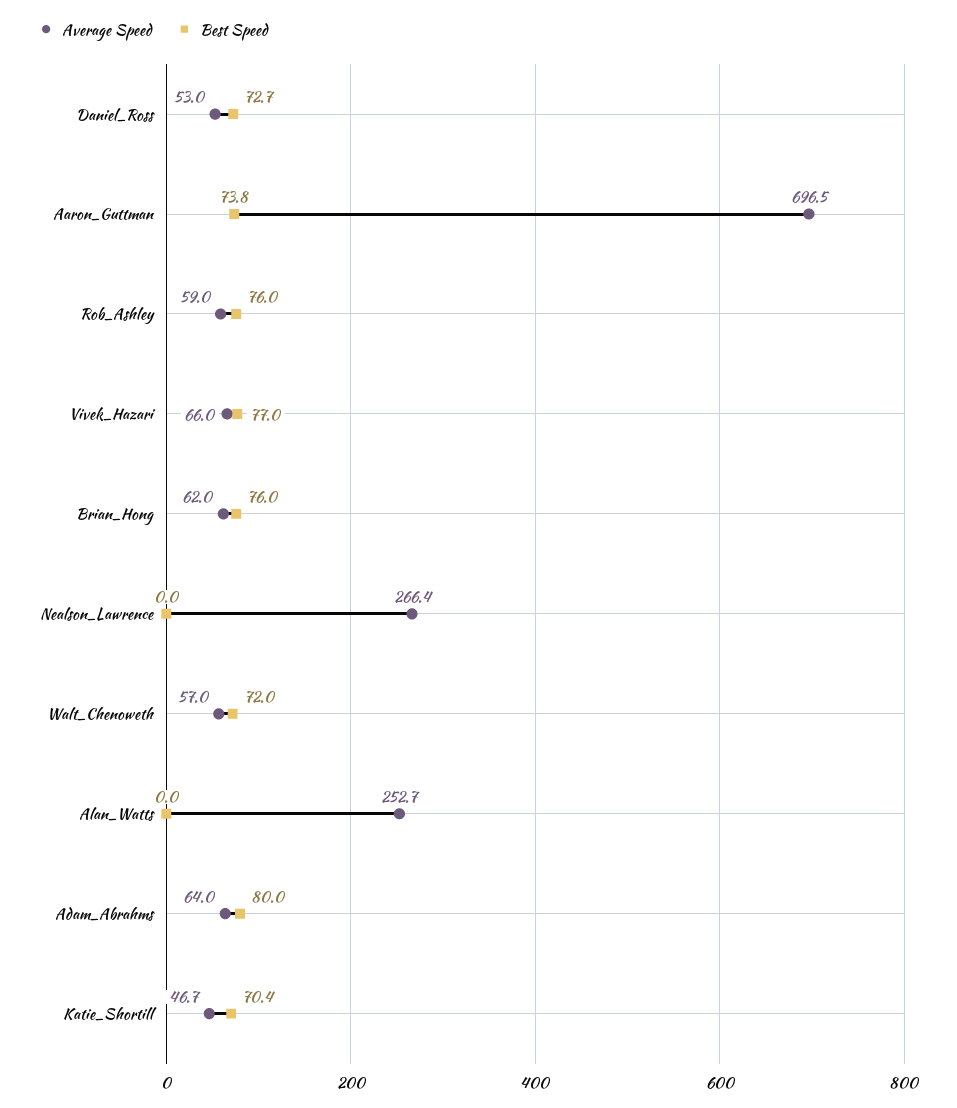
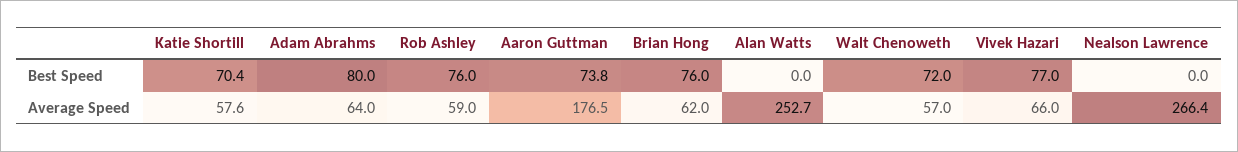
Average Speed, Daniel_Ross: 53 -> none
Best Speed, Daniel_Ross: 72.7 -> none
Average Speed, Aaron_Guttman: 696.5 -> 176.5
Average Speed, Katie_Shortill: 46.7 -> 57.6

